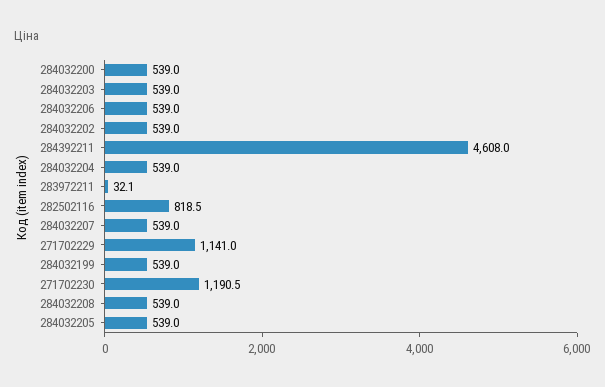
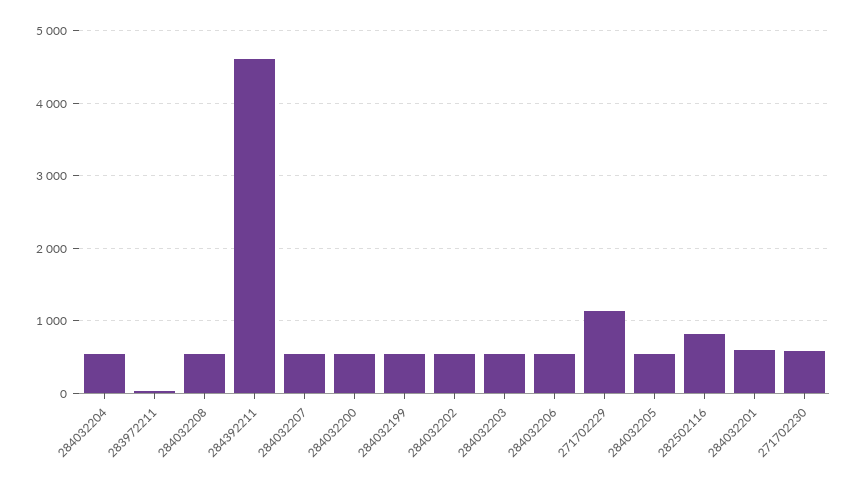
271702230: 1190.5 -> 600
284032201: none -> 600

